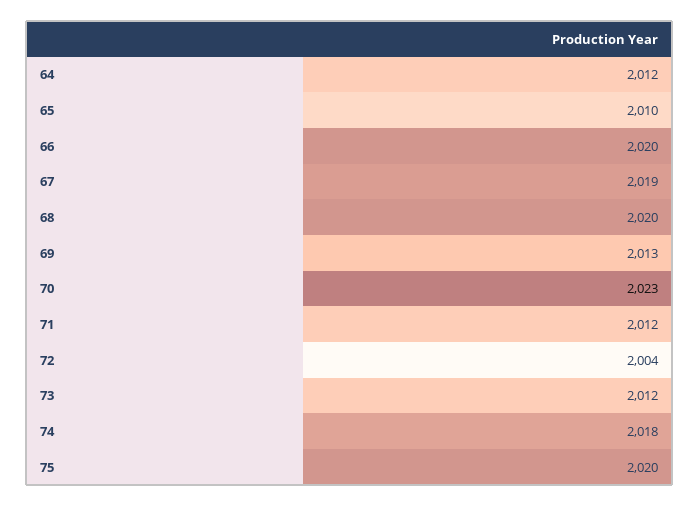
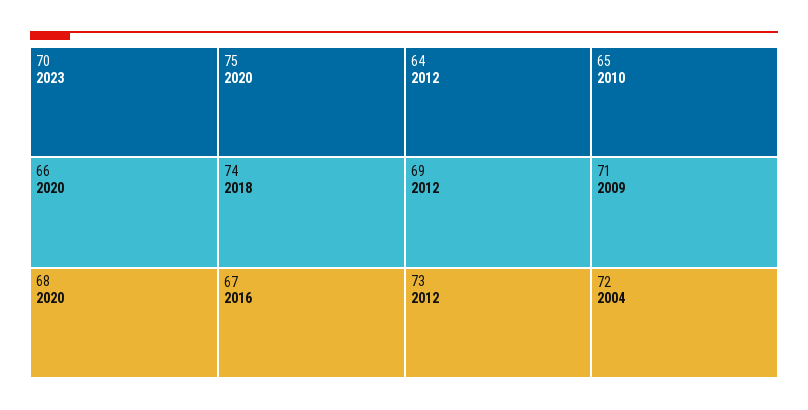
67: 2019 -> 2016
69: 2013 -> 2012
71: 2012 -> 2009

